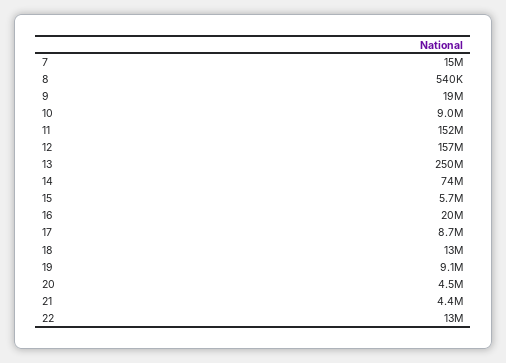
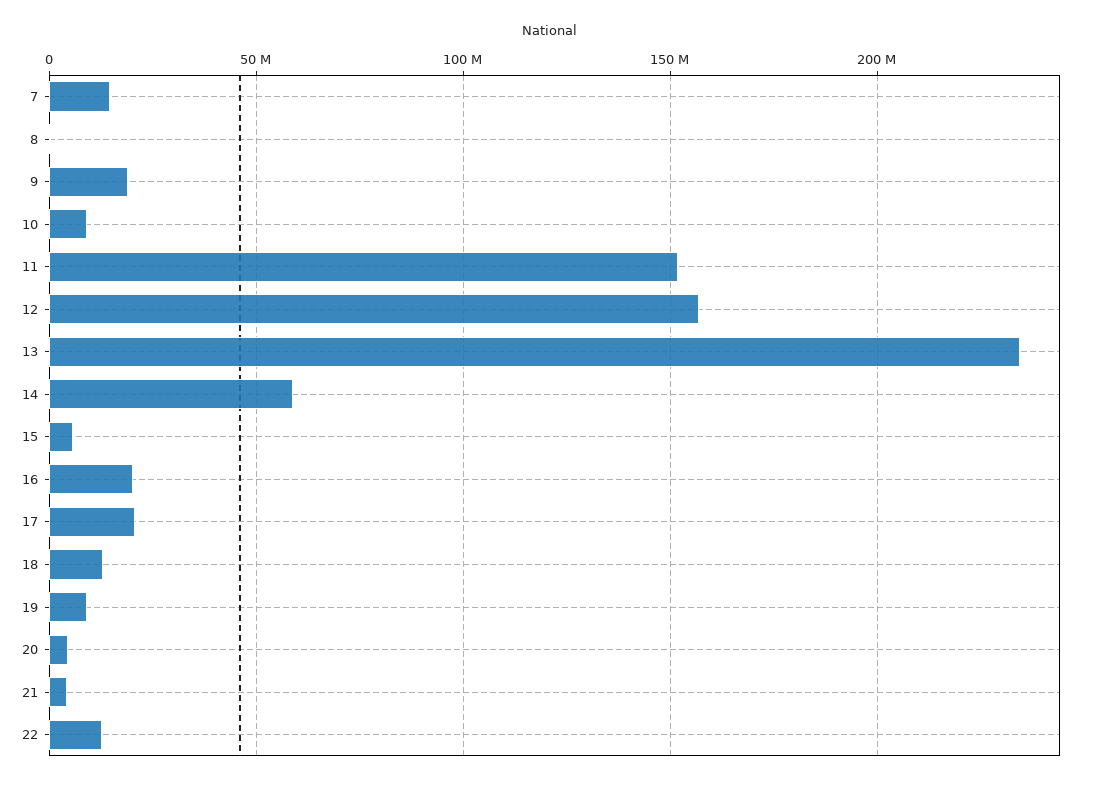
13: 250000000 -> 235000000
14: 74000000 -> 60000000
17: 8700000 -> 20000000

